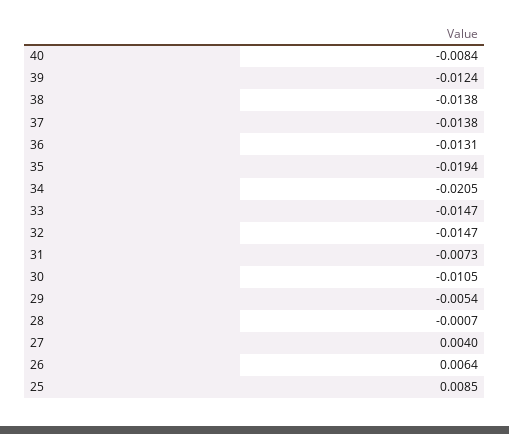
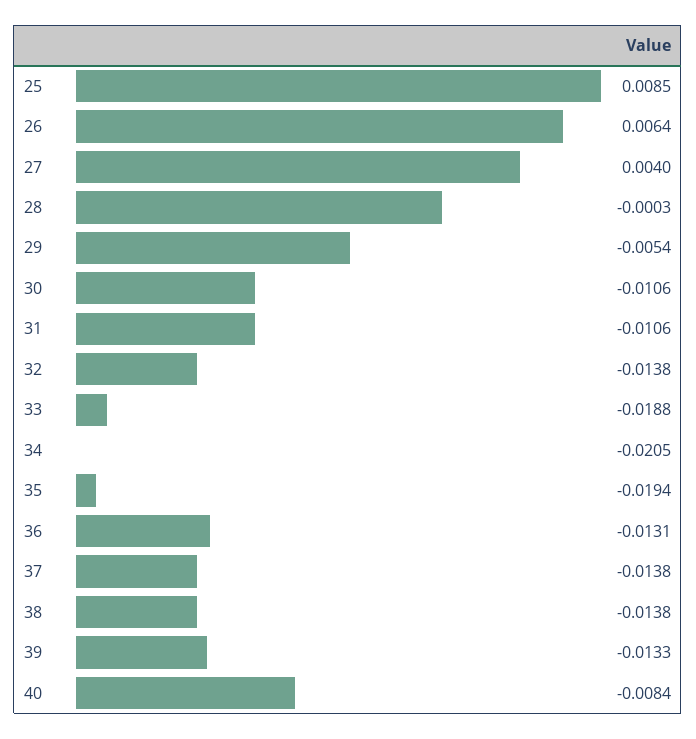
39: -0.0124 -> -0.0133
33: -0.0147 -> -0.0188
32: -0.0147 -> -0.0138
31: -0.0073 -> -0.0106
30: -0.0105 -> -0.0106
28: -0.0007 -> -0.0003

